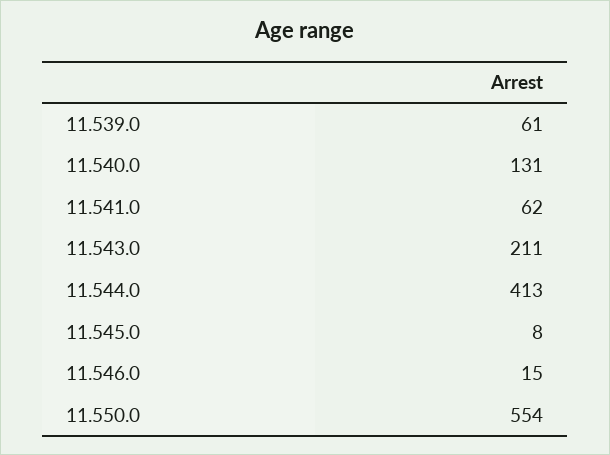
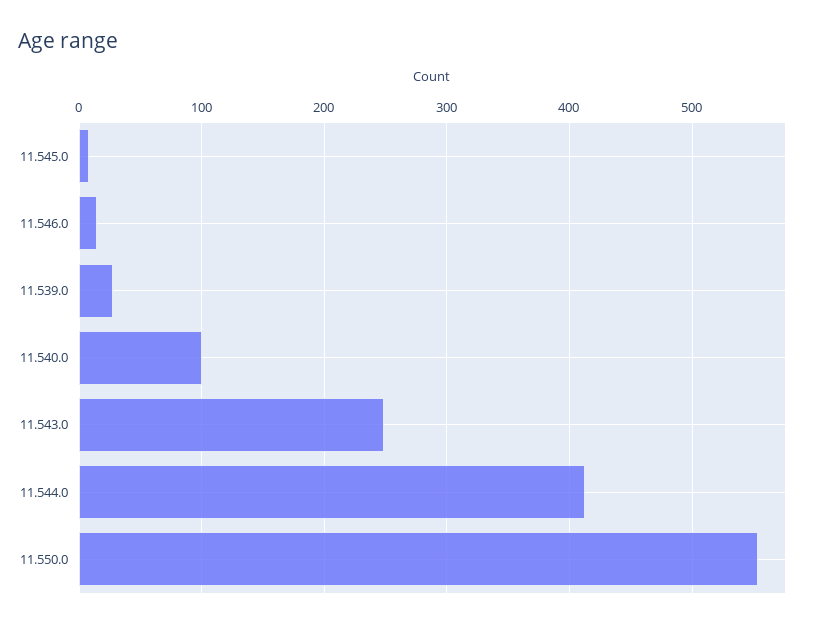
11.539.0: 61 -> 30
11.540.0: 131 -> 100
11.541.0: 62 -> none
11.543.0: 211 -> 250

